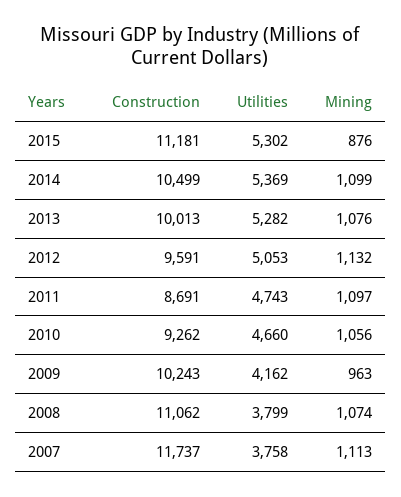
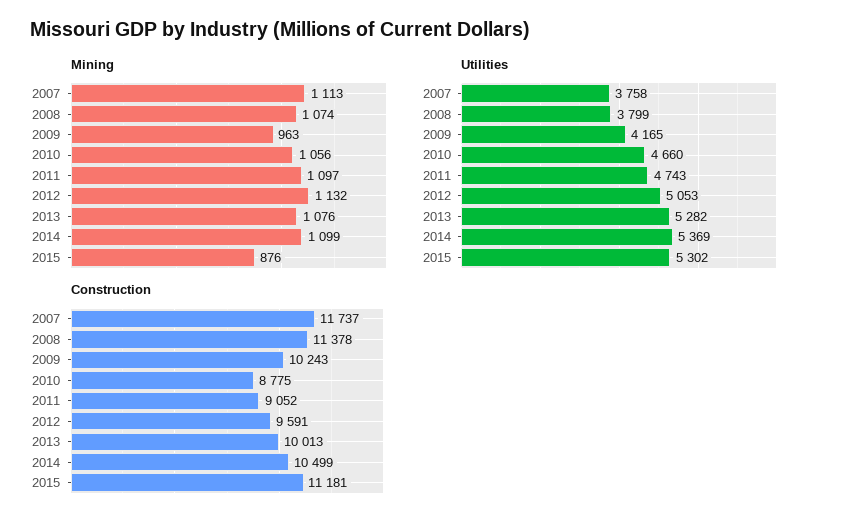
Construction, 2011: 8691 -> 9052
Construction, 2010: 9262 -> 8775
Utilities, 2009: 4162 -> 4165
Construction, 2008: 11062 -> 11378

